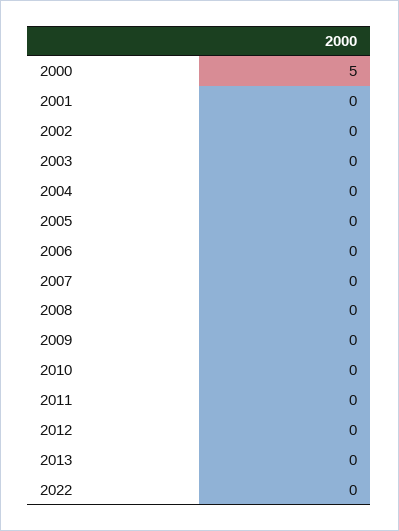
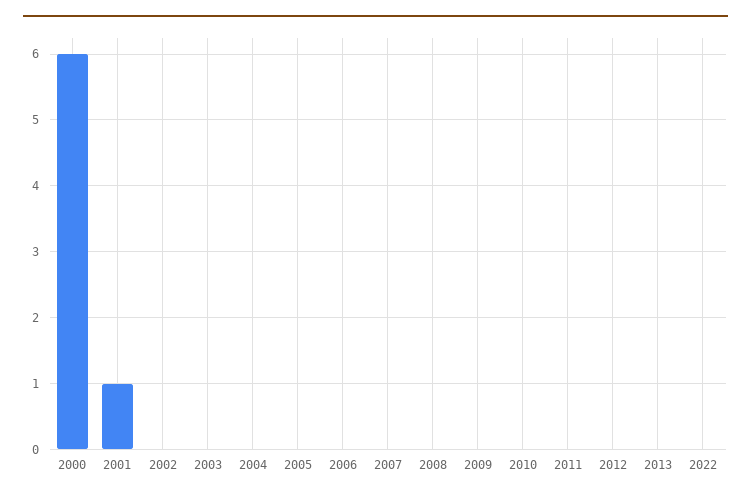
2000: 5 -> 6
2001: 0 -> 1

